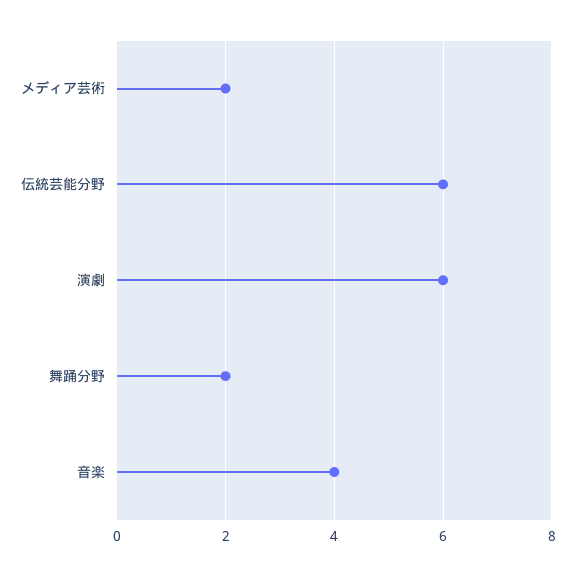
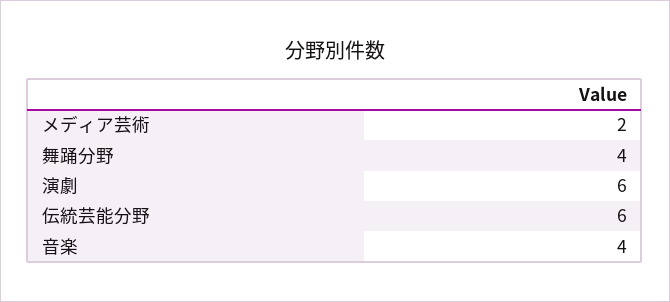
舞踊分野: 2 -> 4

